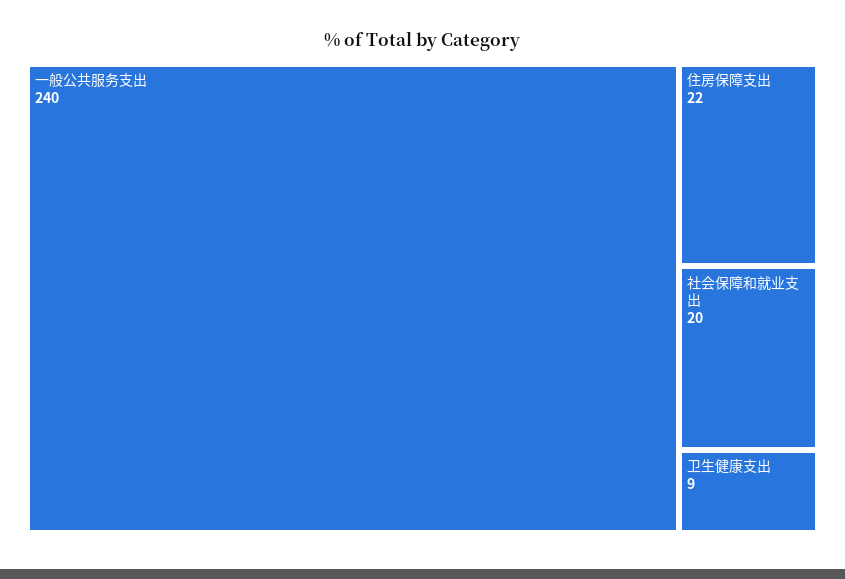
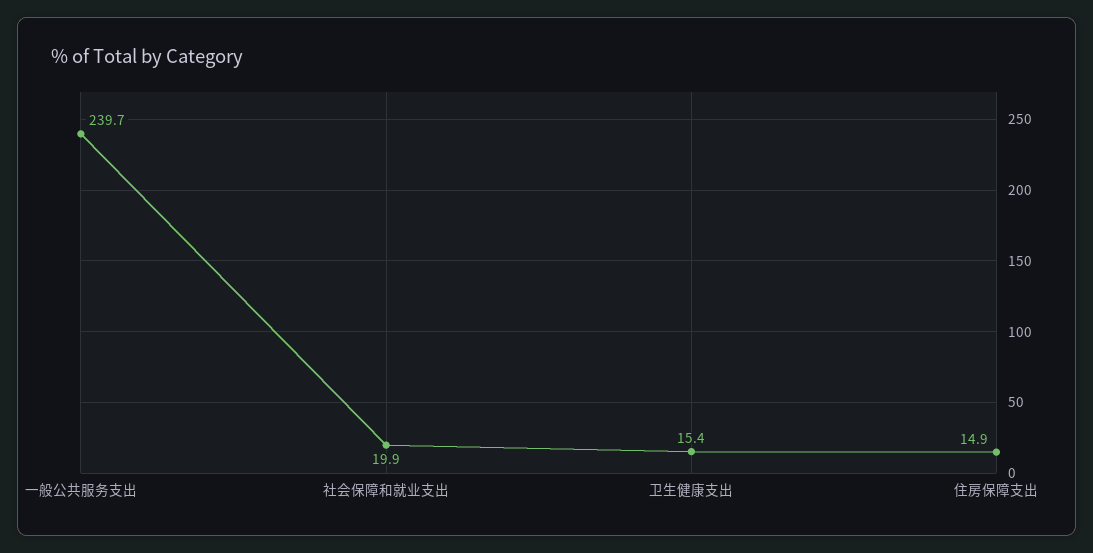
住房保障支出: 22 -> 14.9
卫生健康支出: 9 -> 15.4

